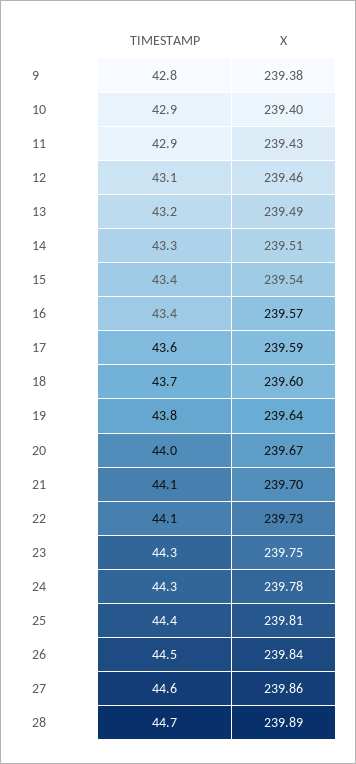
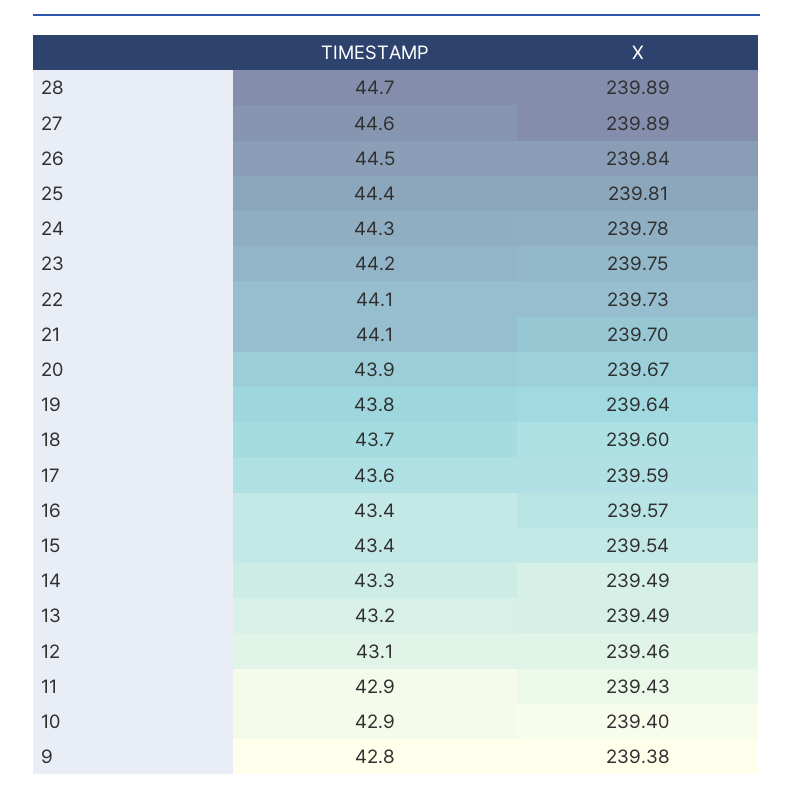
X, 14: 239.51 -> 239.49
TIMESTAMP, 20: 44 -> 43.9
TIMESTAMP, 23: 44.3 -> 44.2
X, 27: 239.86 -> 239.89

